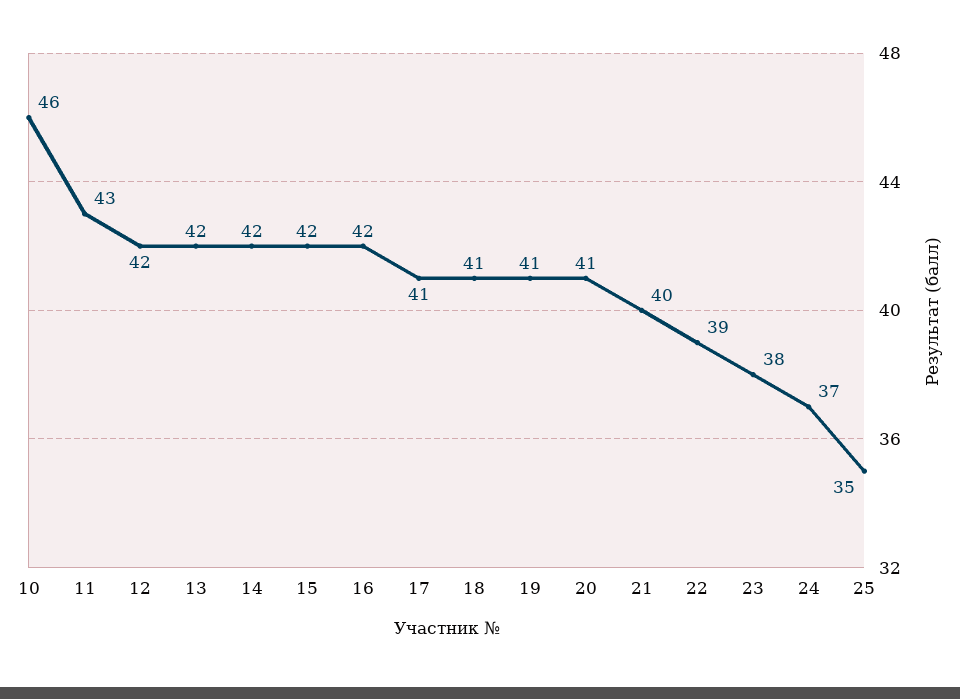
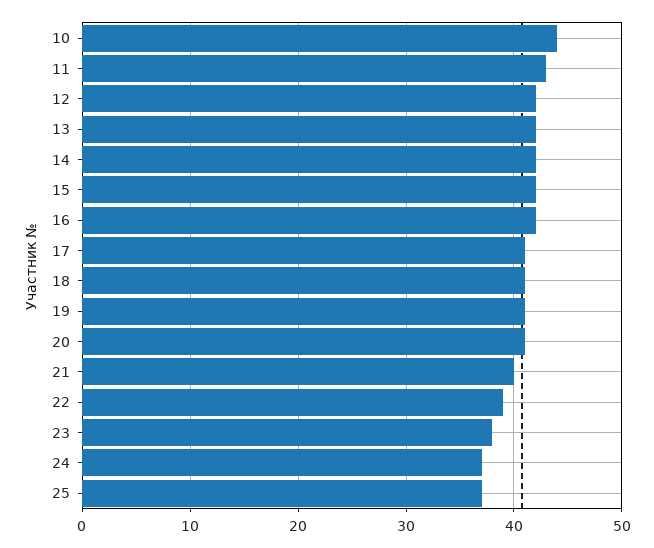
10: 46 -> 44
25: 35 -> 37

